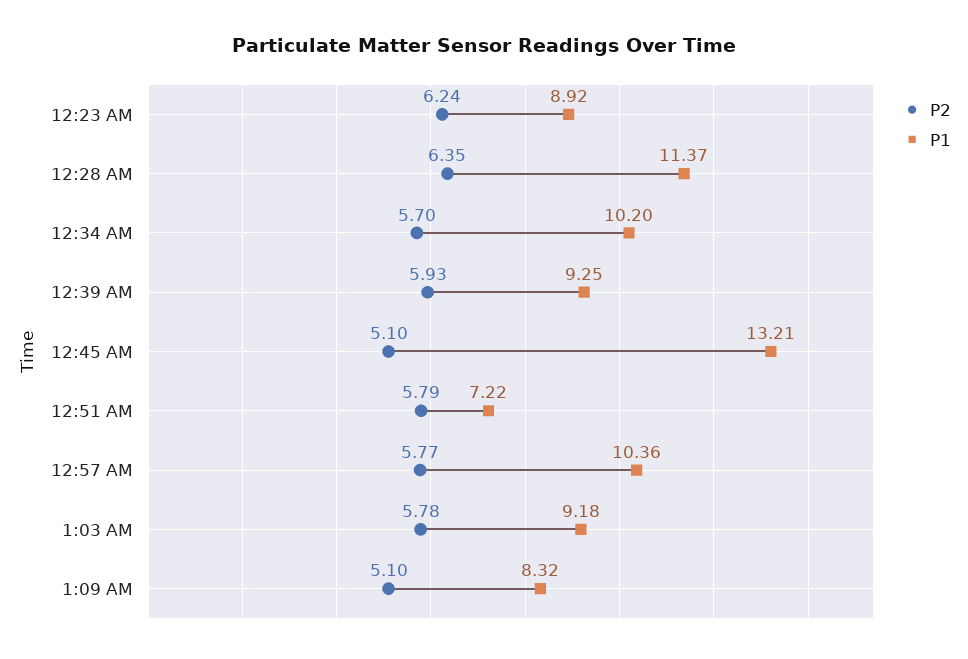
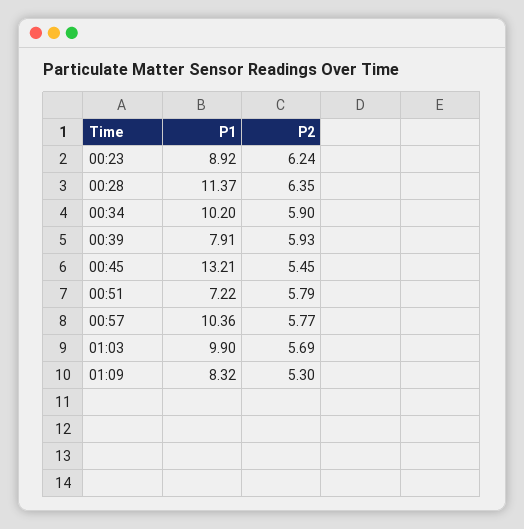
P2, 12:34 AM: 5.7 -> 5.9
P1, 12:39 AM: 9.25 -> 7.91
P2, 12:45 AM: 5.1 -> 5.45
P2, 1:03 AM: 5.78 -> 5.69
P1, 1:03 AM: 9.18 -> 9.9
P2, 1:09 AM: 5.1 -> 5.3

